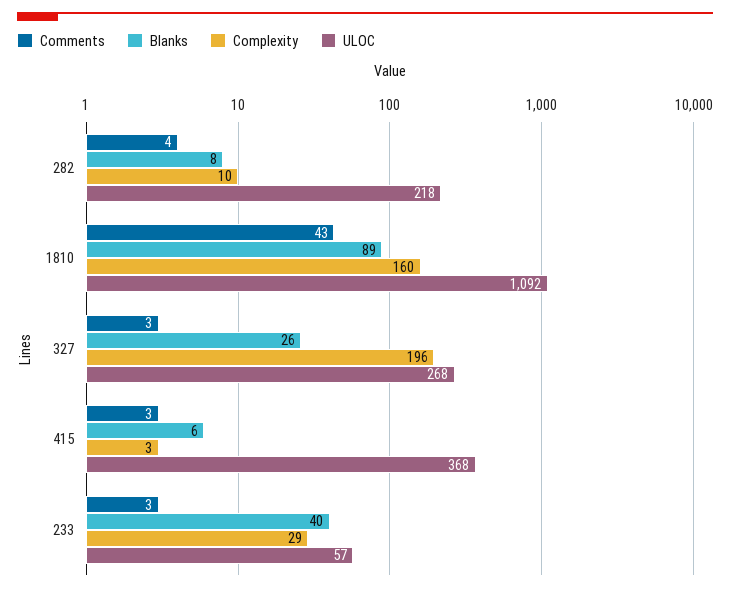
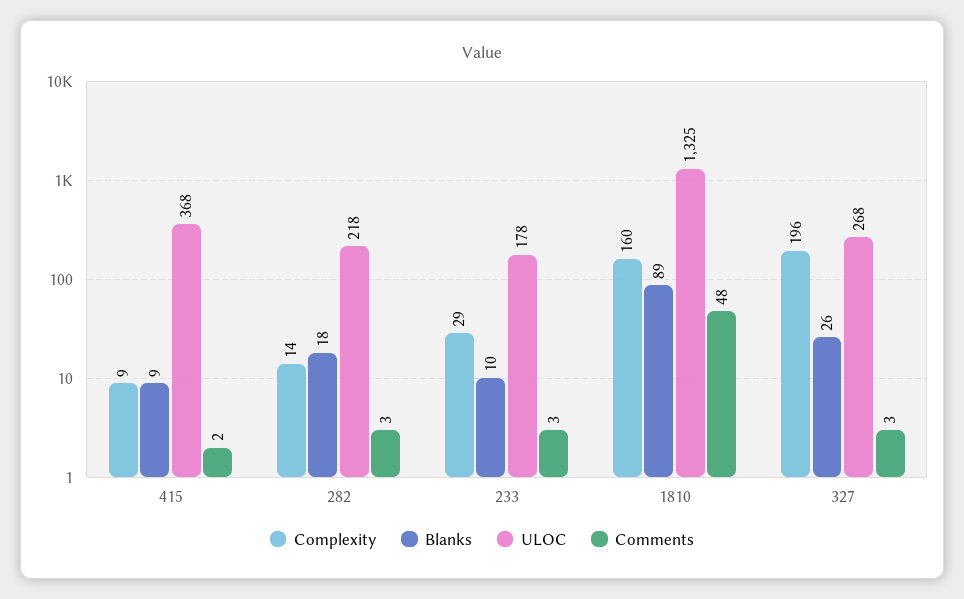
Comments, 282: 4 -> 3
Blanks, 282: 8 -> 18
Complexity, 282: 10 -> 14
Comments, 1810: 43 -> 48
ULOC, 1810: 1092 -> 1325
Comments, 415: 3 -> 2
Blanks, 415: 6 -> 9
Complexity, 415: 3 -> 9
Blanks, 233: 40 -> 10
ULOC, 233: 57 -> 178

